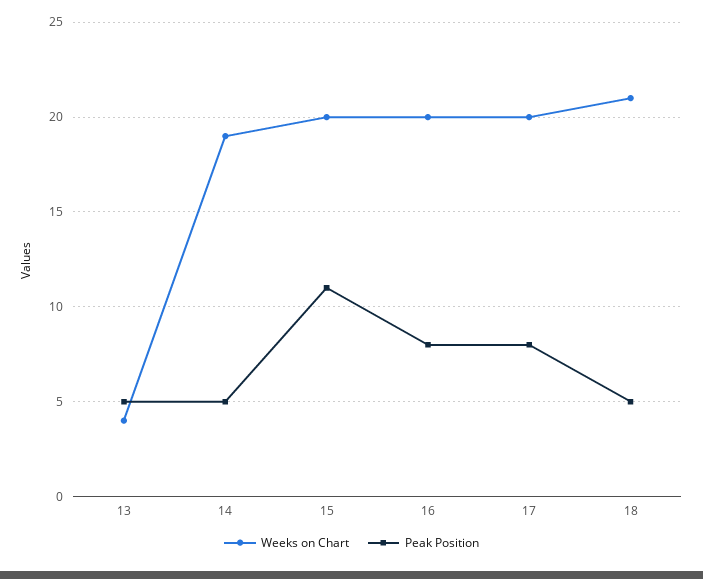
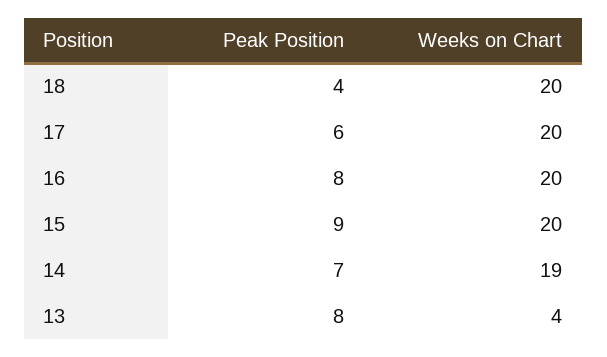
Peak Position, 13: 5 -> 8
Peak Position, 14: 5 -> 7
Peak Position, 15: 11 -> 9
Peak Position, 17: 8 -> 6
Weeks on Chart, 18: 21 -> 20
Peak Position, 18: 5 -> 4

